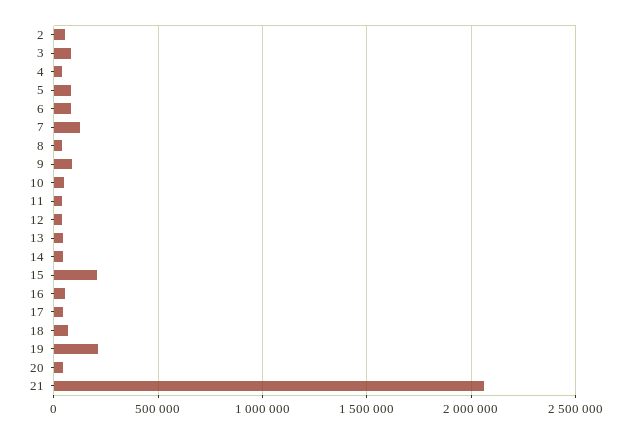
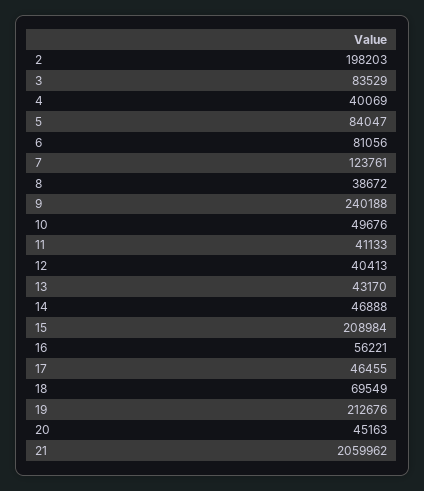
2: 50000 -> 198203
9: 100000 -> 240188

